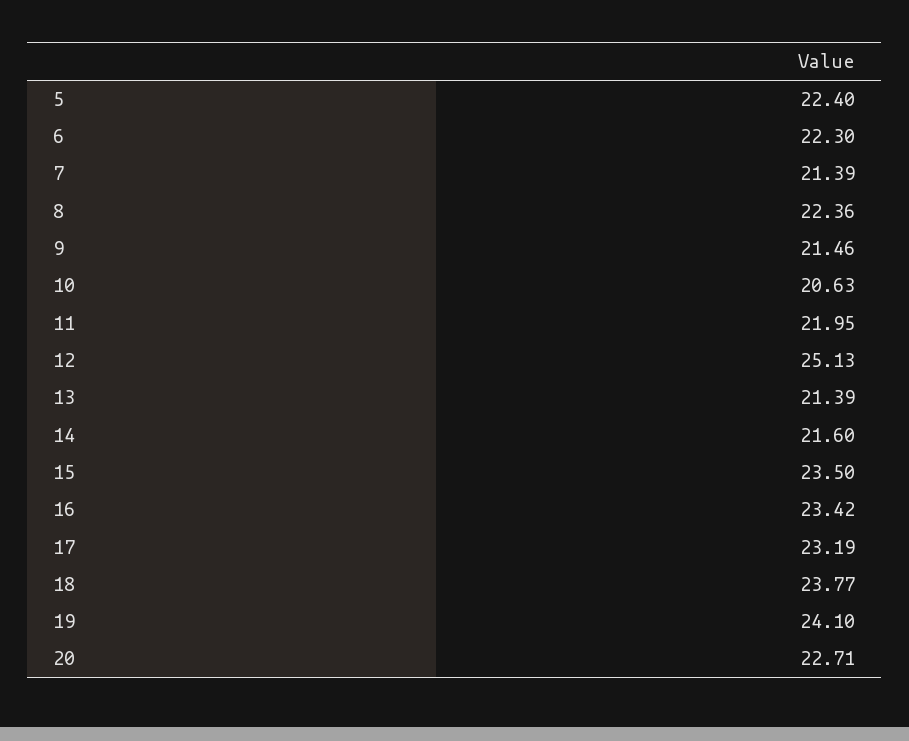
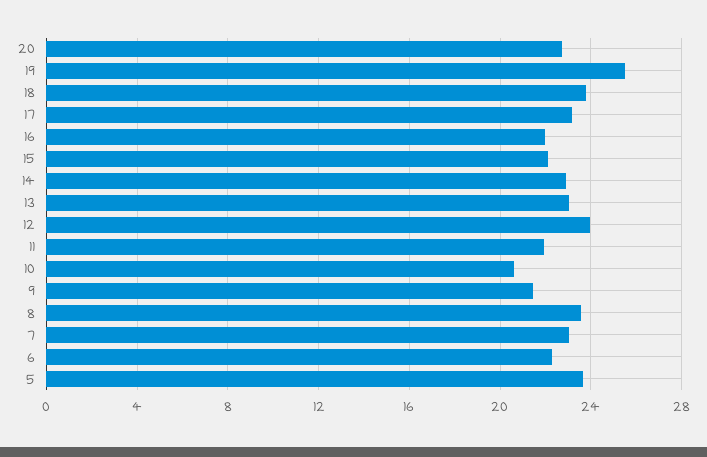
5: 22.4 -> 23.5
7: 21.39 -> 23
8: 22.36 -> 23.5
12: 25.13 -> 24
13: 21.39 -> 23
14: 21.6 -> 23
15: 23.5 -> 22
16: 23.42 -> 22
19: 24.1 -> 25.5

